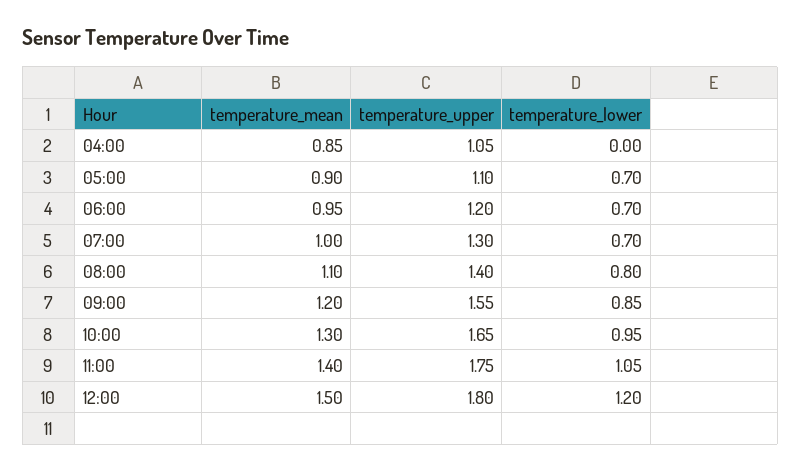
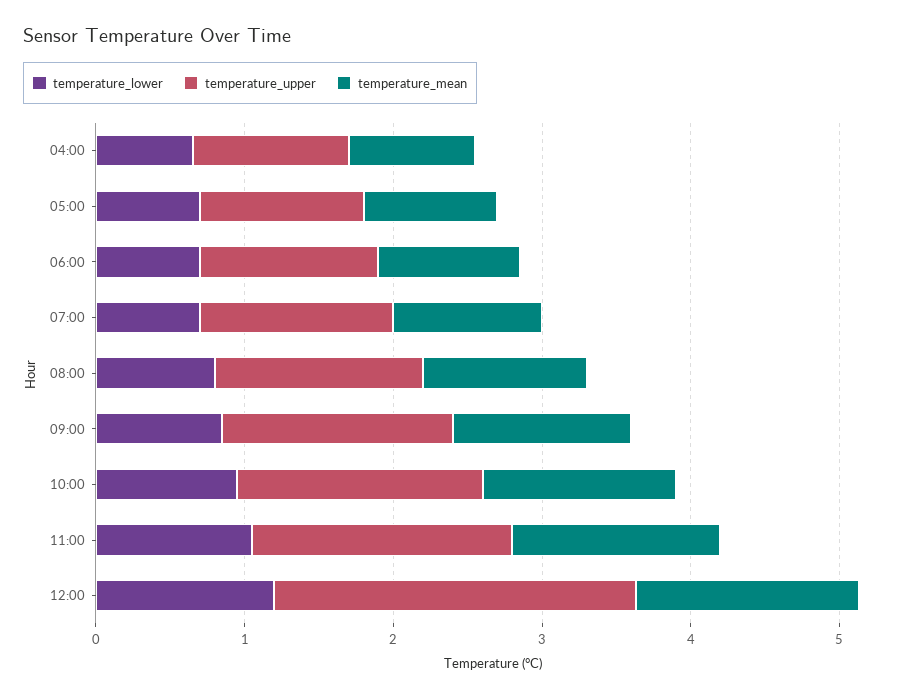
temperature_lower, 04:00: 0 -> 0.6
temperature_upper, 12:00: 1.8 -> 2.4

